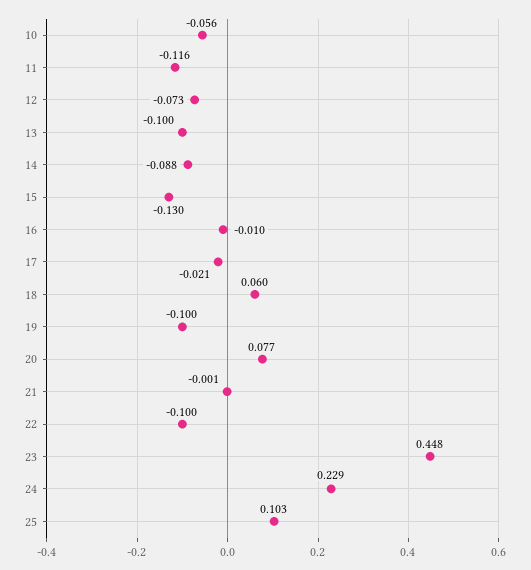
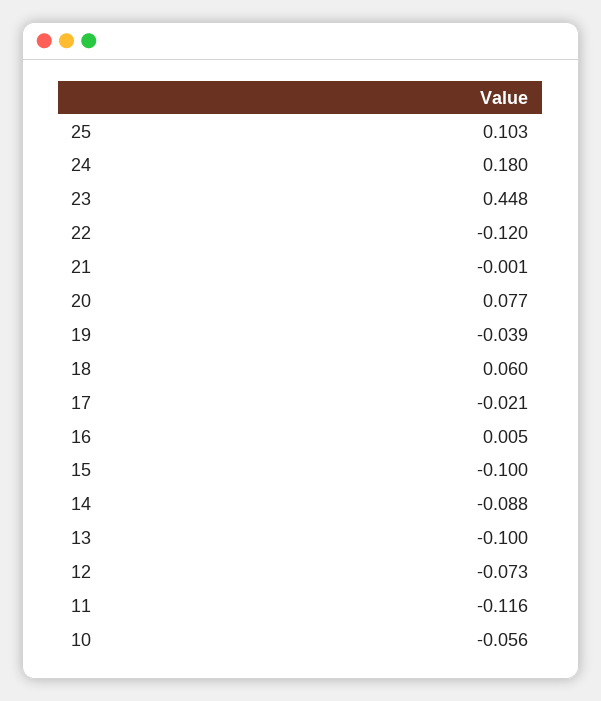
15: -0.13 -> -0.1
16: -0.01 -> 0.005
19: -0.1 -> -0.039
22: -0.1 -> -0.12
24: 0.229 -> 0.18

